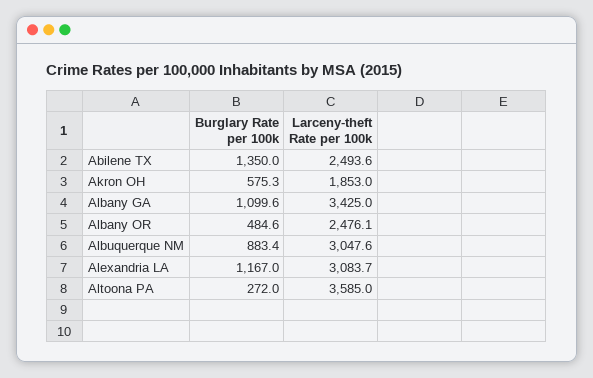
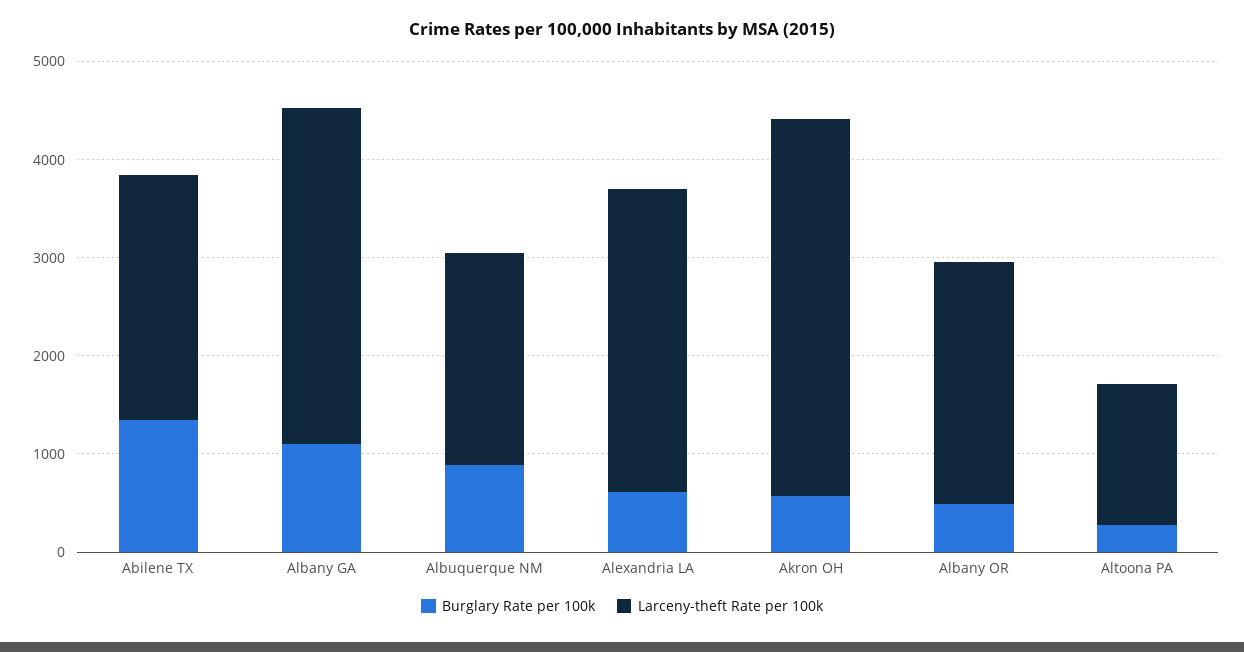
Larceny-theft Rate per 100k, Akron OH: 1853 -> 3800
Larceny-theft Rate per 100k, Albuquerque NM: 3047.6 -> 2200
Burglary Rate per 100k, Alexandria LA: 1167 -> 600
Larceny-theft Rate per 100k, Altoona PA: 3585 -> 1400

